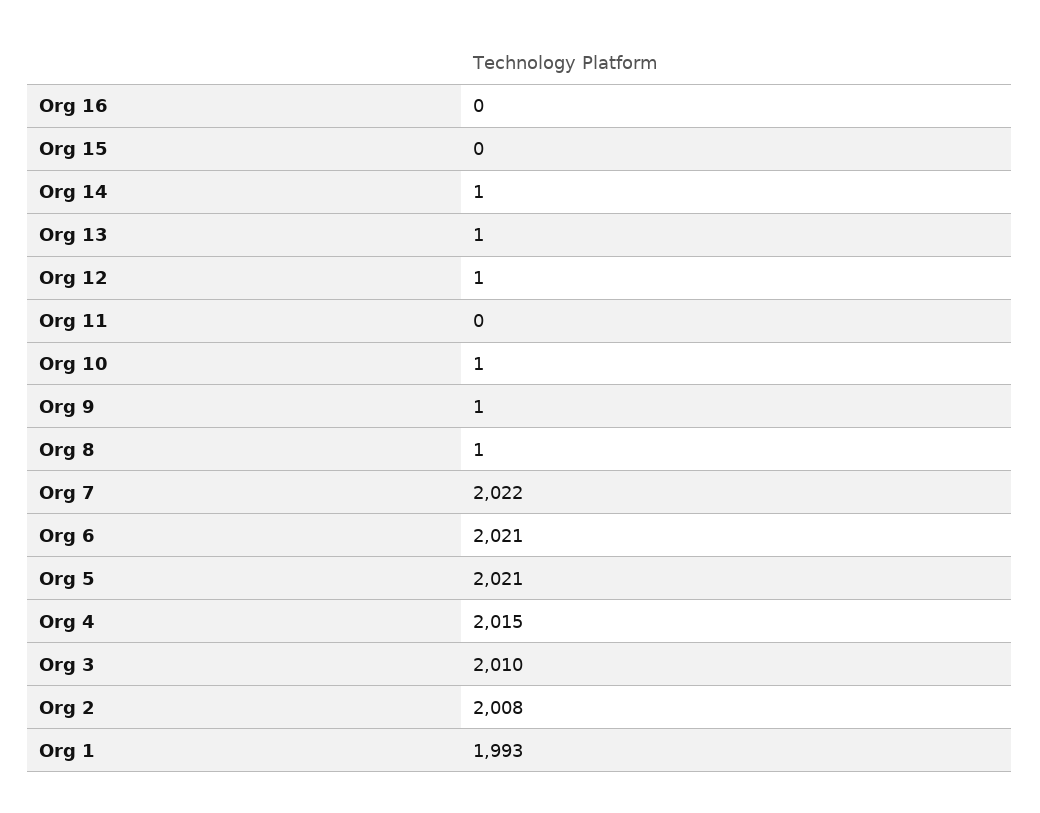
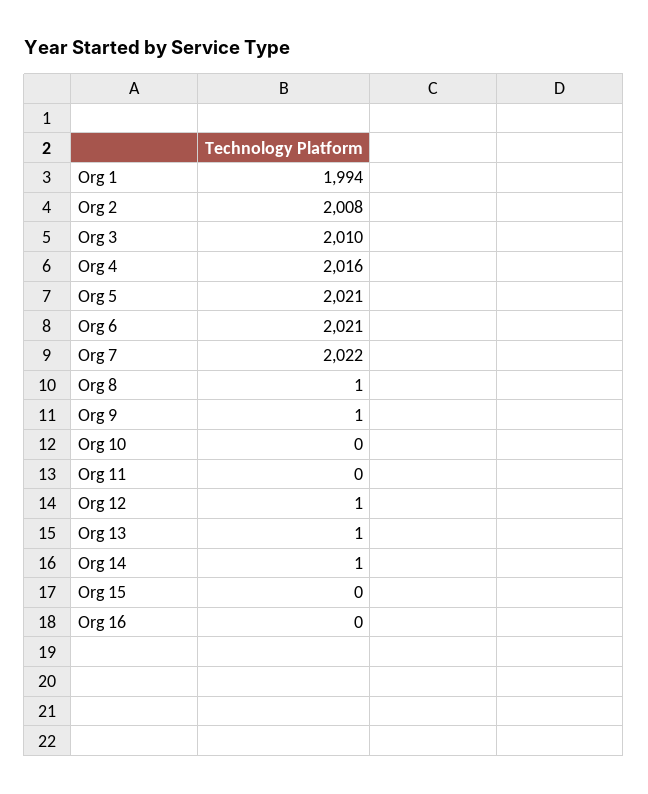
Org 10: 1 -> 0
Org 4: 2015 -> 2016
Org 1: 1993 -> 1994

